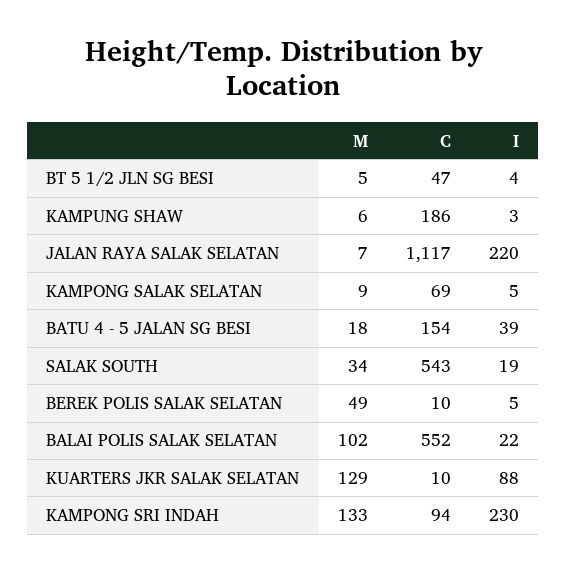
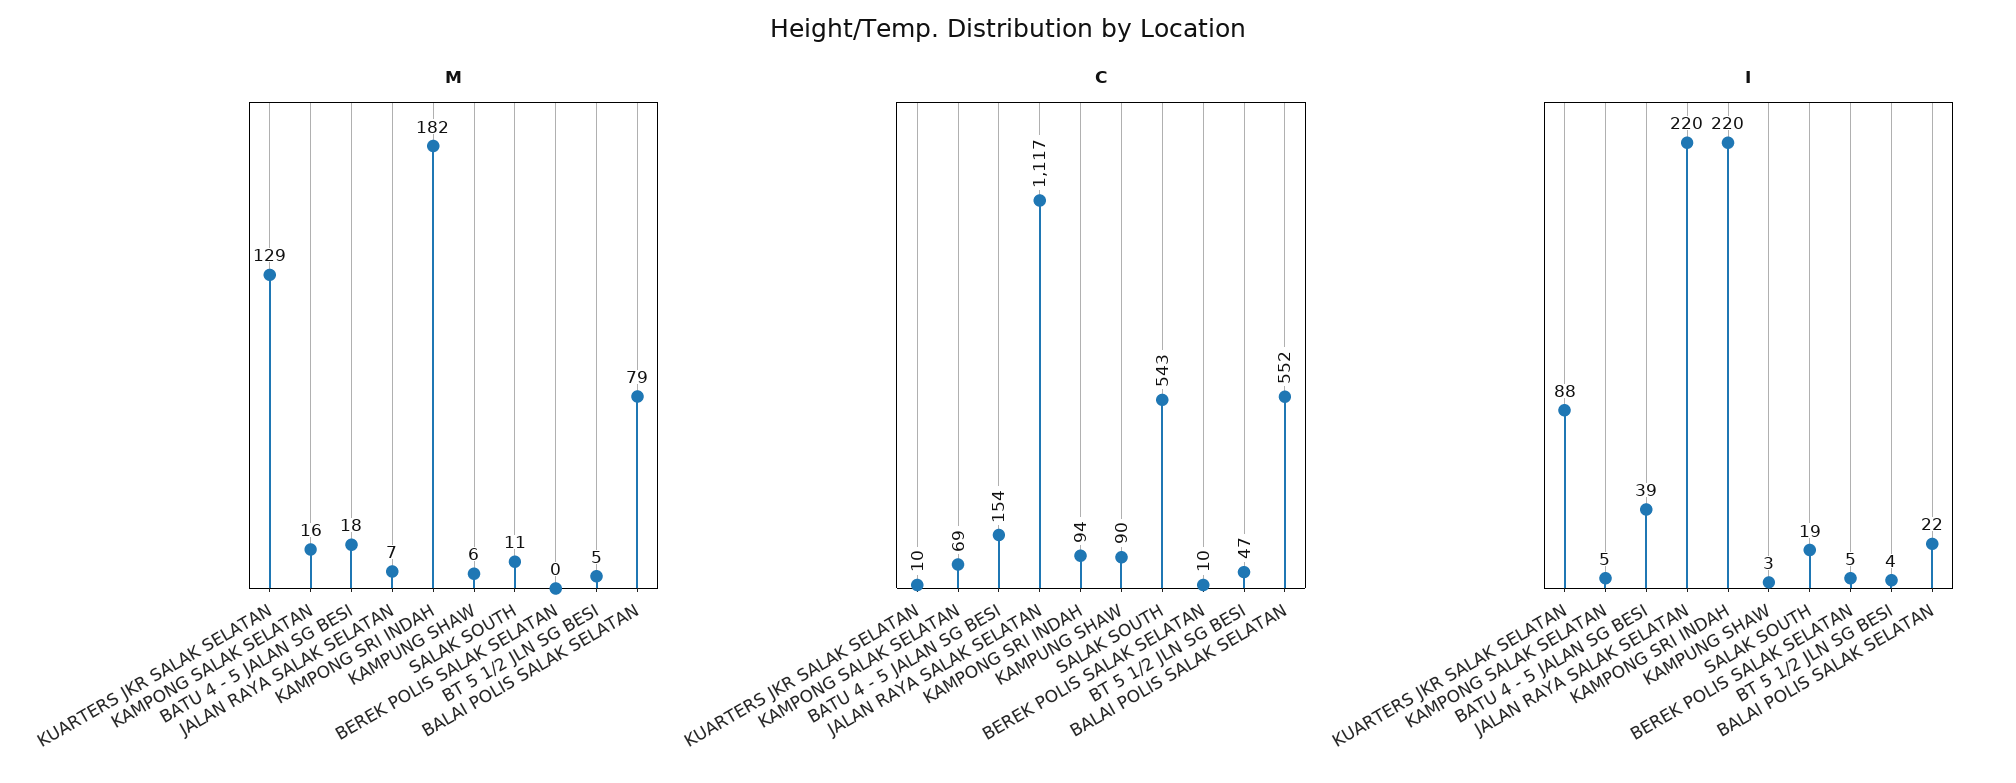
C, KAMPUNG SHAW: 186 -> 90
M, KAMPONG SALAK SELATAN: 9 -> 16
M, SALAK SOUTH: 34 -> 11
M, BEREK POLIS SALAK SELATAN: 49 -> 0
M, BALAI POLIS SALAK SELATAN: 102 -> 79
M, KAMPONG SRI INDAH: 133 -> 182
I, KAMPONG SRI INDAH: 230 -> 220

